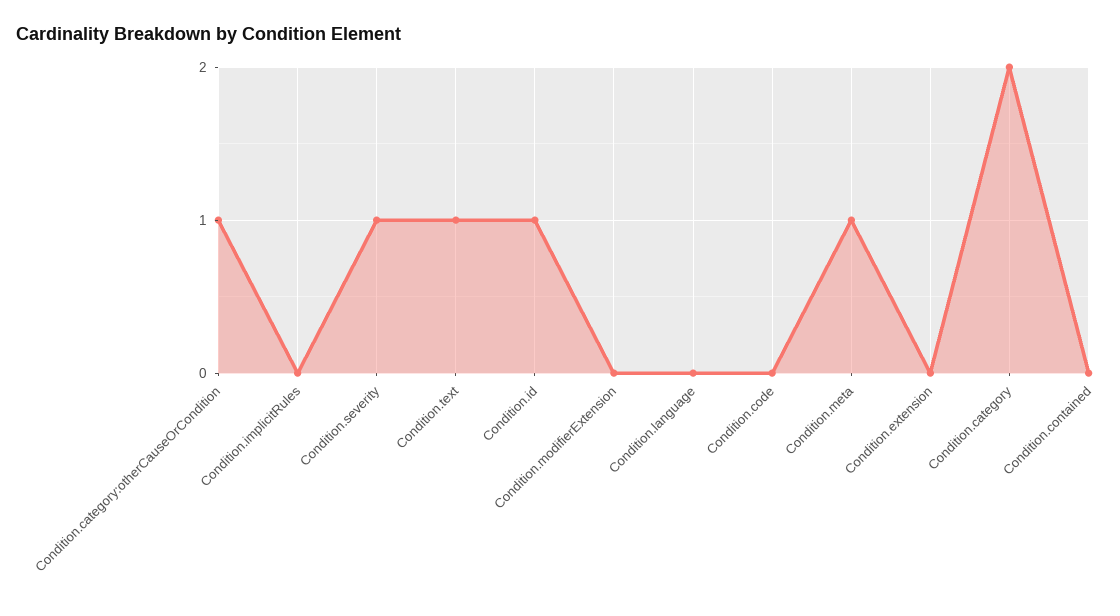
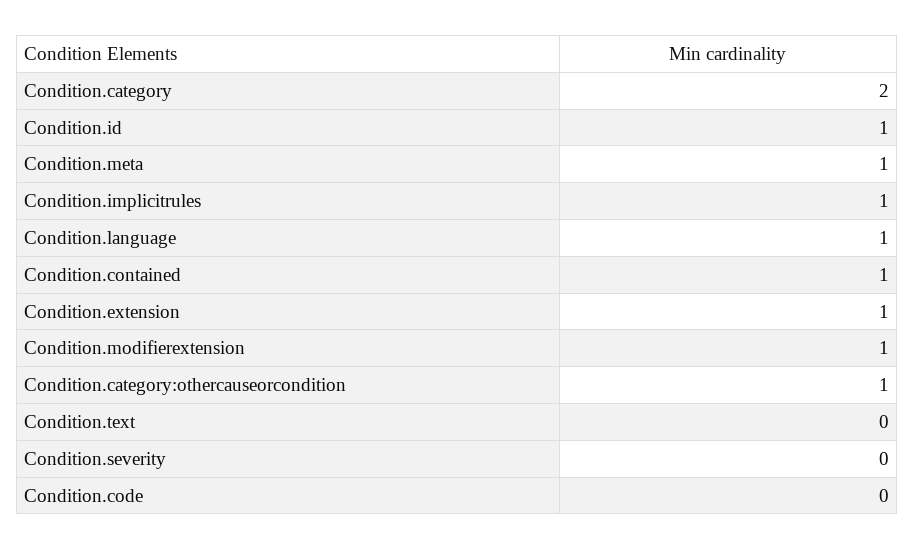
Condition.implicitRules: 0 -> 1
Condition.severity: 1 -> 0
Condition.text: 1 -> 0
Condition.modifierExtension: 0 -> 1
Condition.language: 0 -> 1
Condition.extension: 0 -> 1
Condition.contained: 0 -> 1

